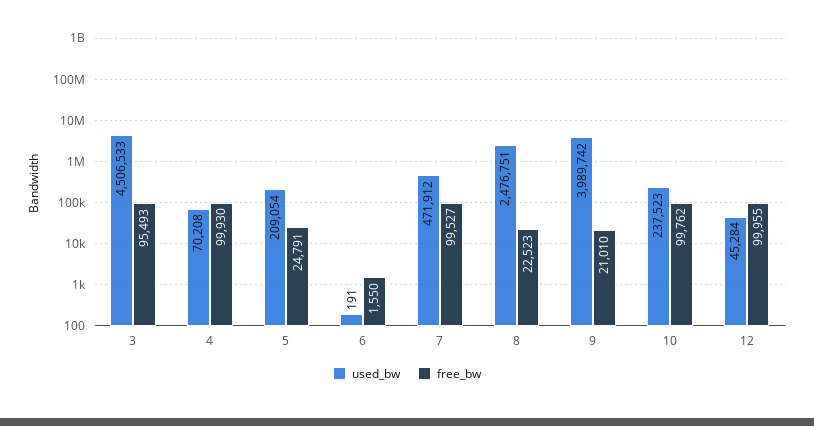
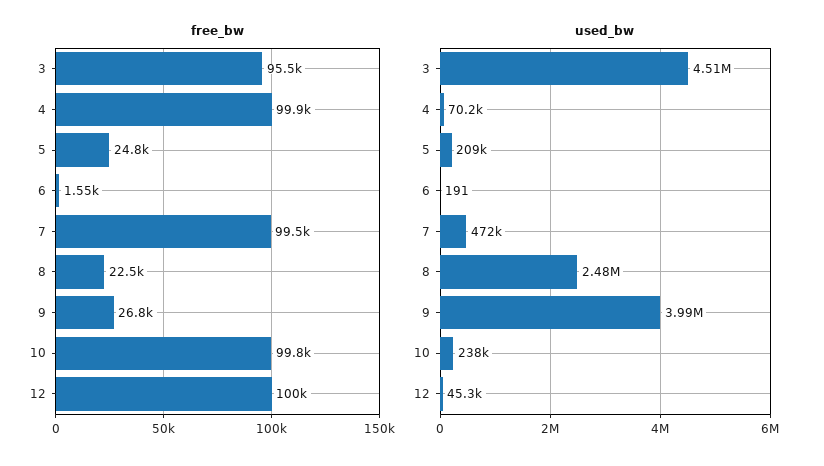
free_bw, 9: 21010 -> 26800

